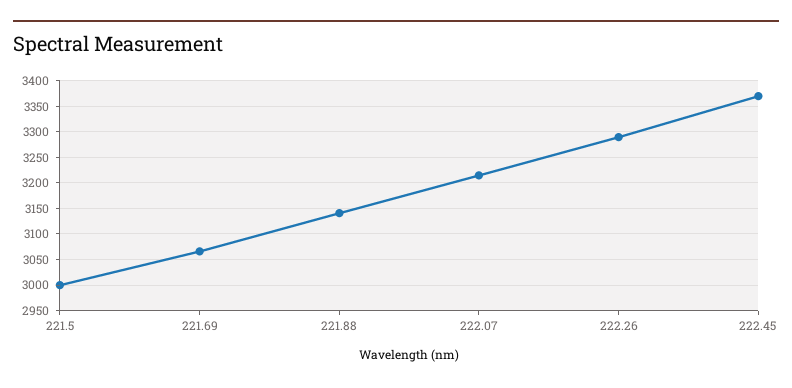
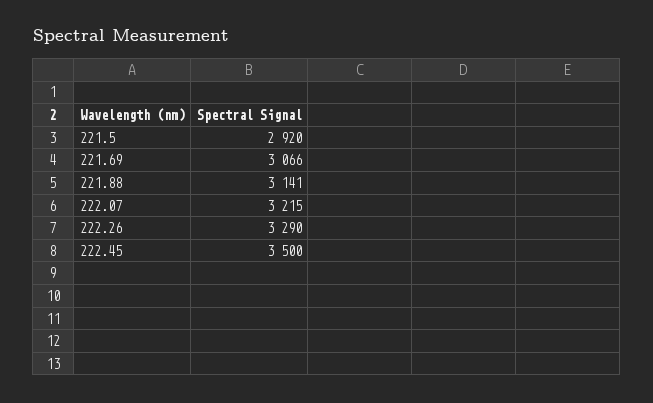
221.5: 3000 -> 2920
222.45: 3375 -> 3500

